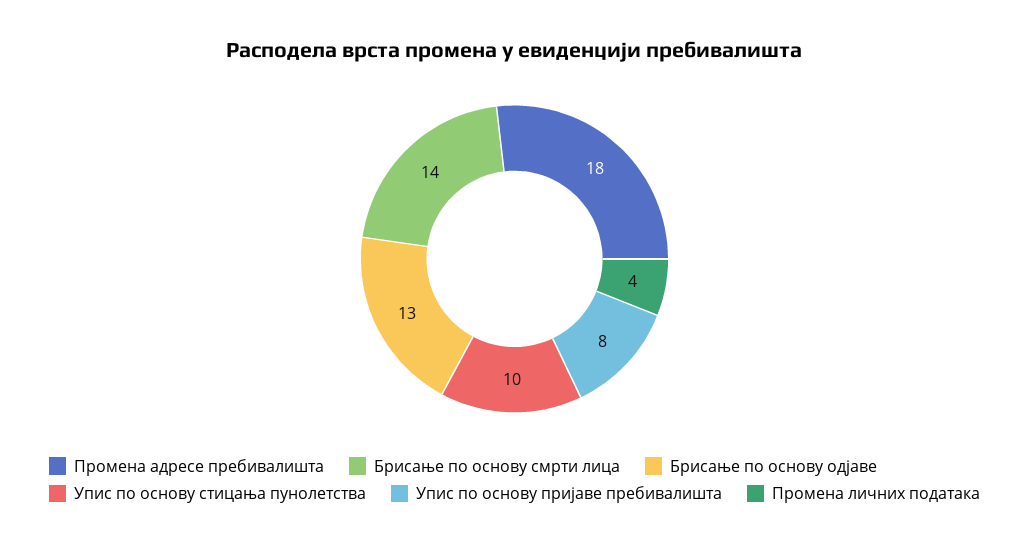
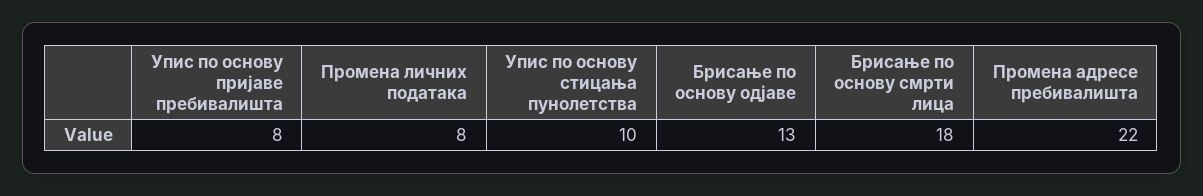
Промена адресе пребивалишта: 18 -> 22
Брисање по основу смрти лица: 14 -> 18
Промена личних података: 4 -> 8

